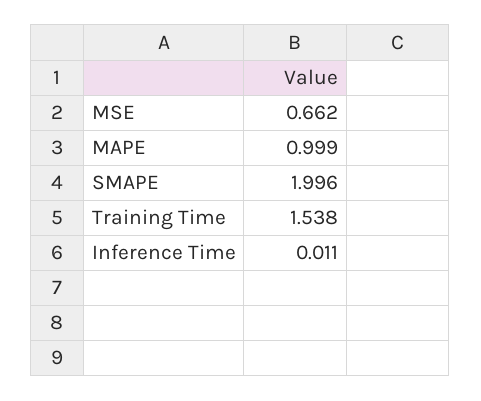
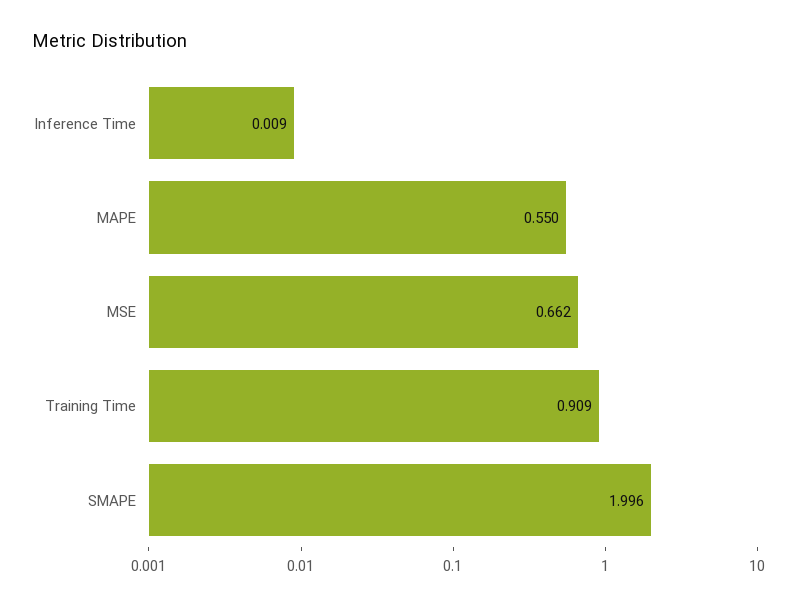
MAPE: 0.999 -> 0.55
Training Time: 1.538 -> 0.909
Inference Time: 0.011 -> 0.009

